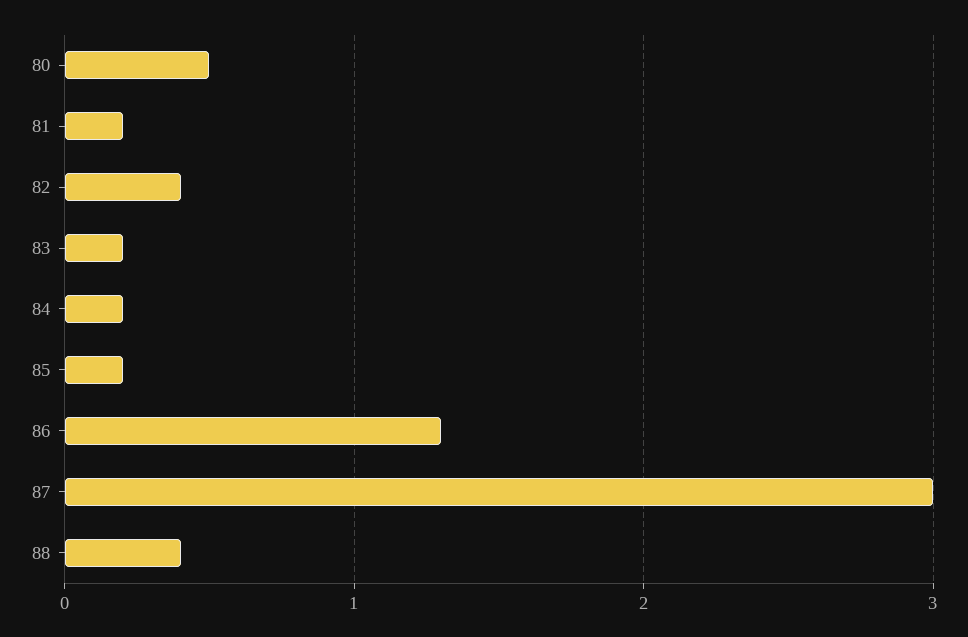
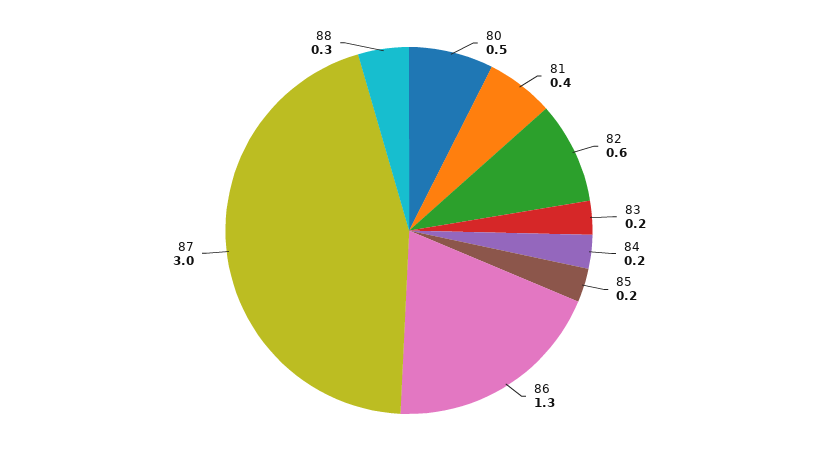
81: 0.2 -> 0.4
82: 0.4 -> 0.6
88: 0.4 -> 0.3

